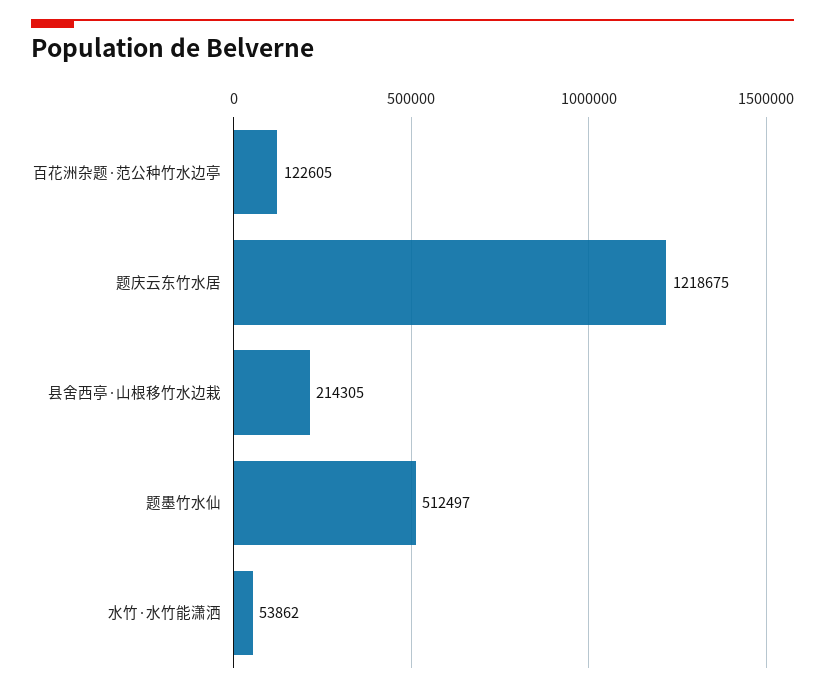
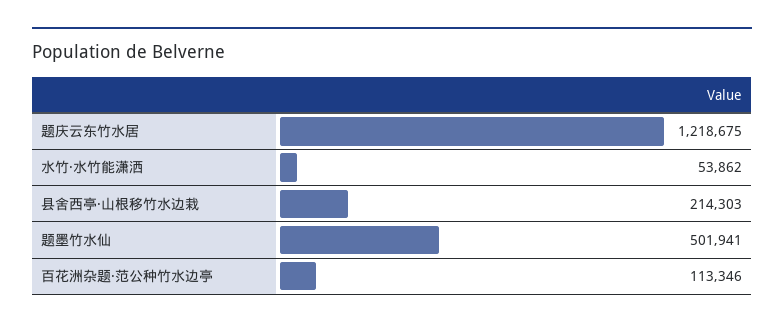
百花洲杂题·范公种竹水边亭: 122605 -> 113346
县舍西亭·山根移竹水边栽: 214305 -> 214303
题墨竹水仙: 512497 -> 501941

